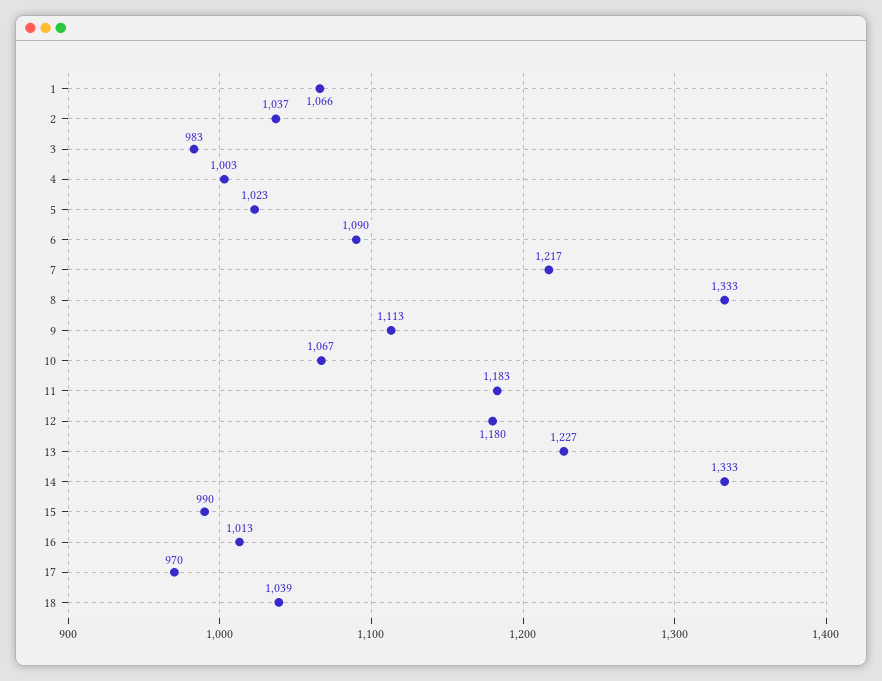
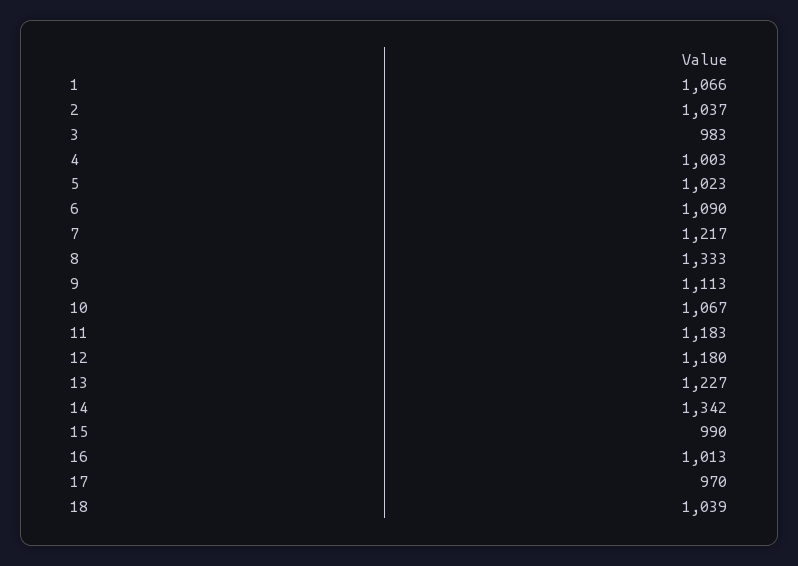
14: 1333 -> 1342

